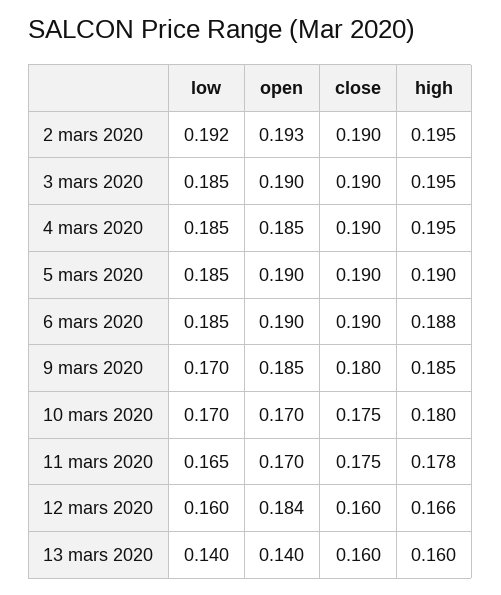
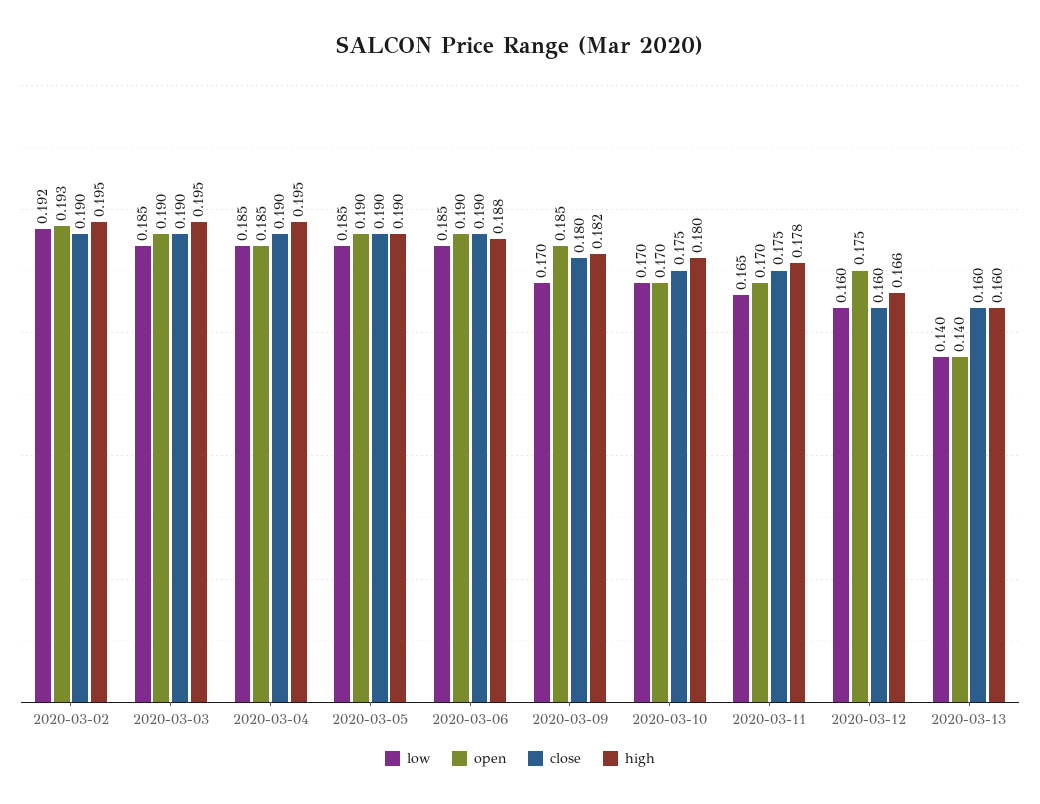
high, 9 mars 2020: 0.185 -> 0.182
open, 12 mars 2020: 0.184 -> 0.175

